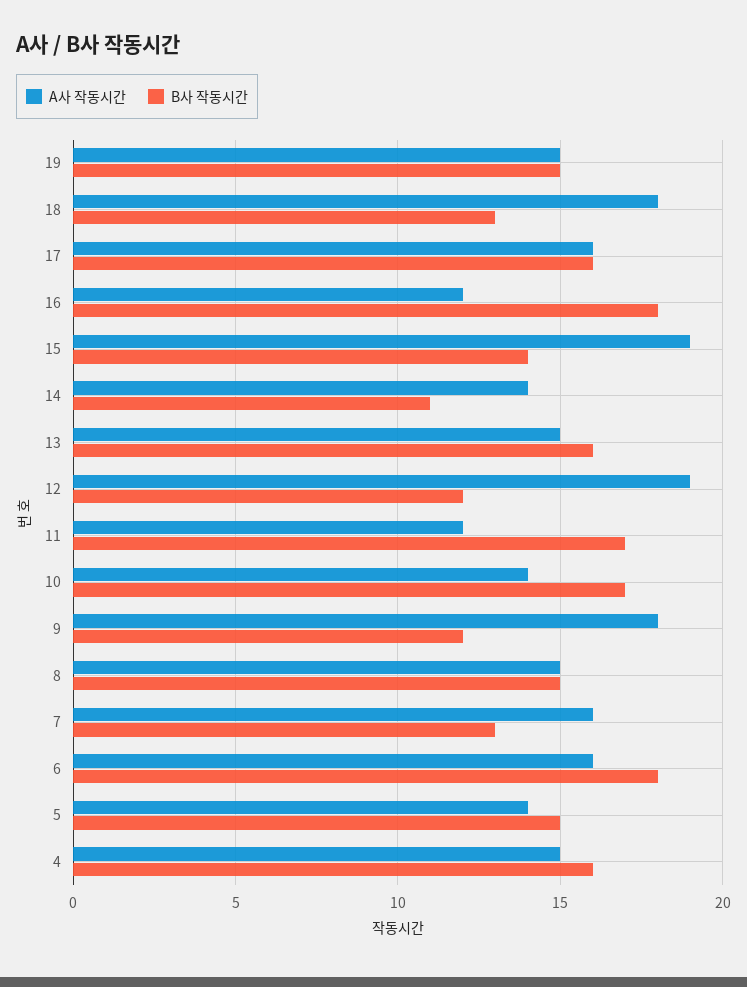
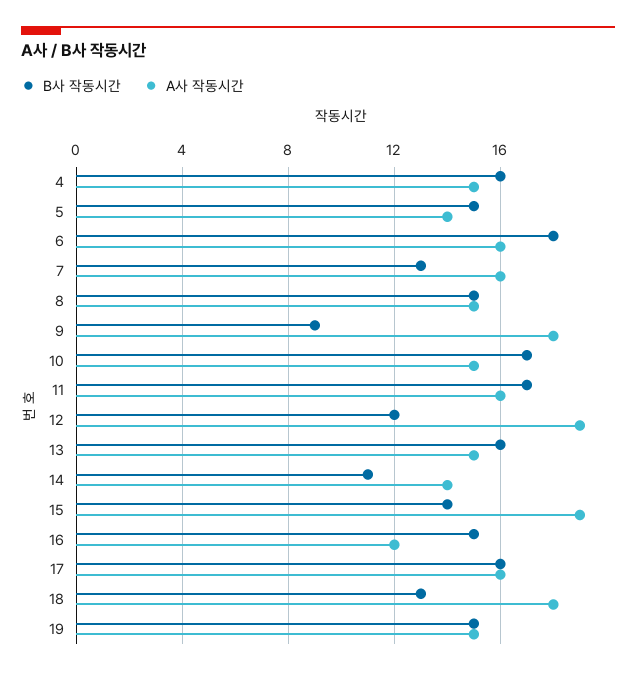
B사 작동시간, 16: 18 -> 15
A사 작동시간, 11: 12 -> 16
A사 작동시간, 10: 14 -> 15
B사 작동시간, 9: 12 -> 9

